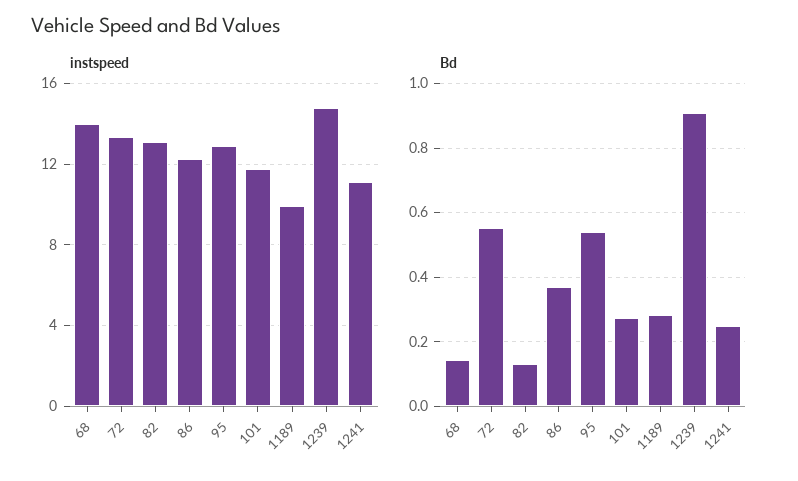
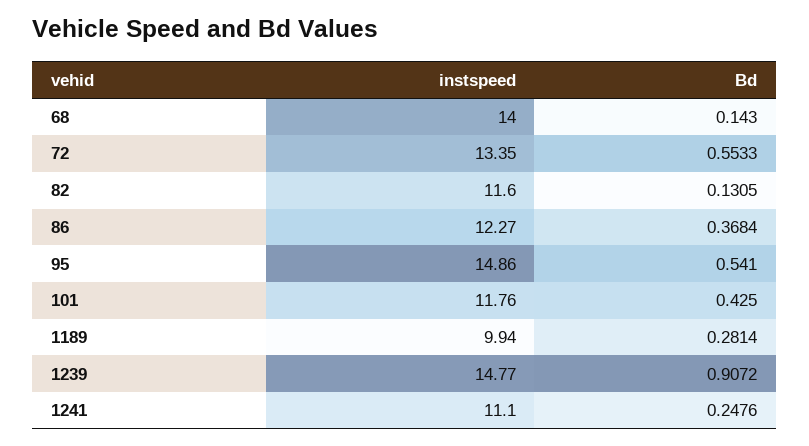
instspeed, 82: 13 -> 11.6
instspeed, 95: 13 -> 14.86
Bd, 101: 0.28 -> 0.425

